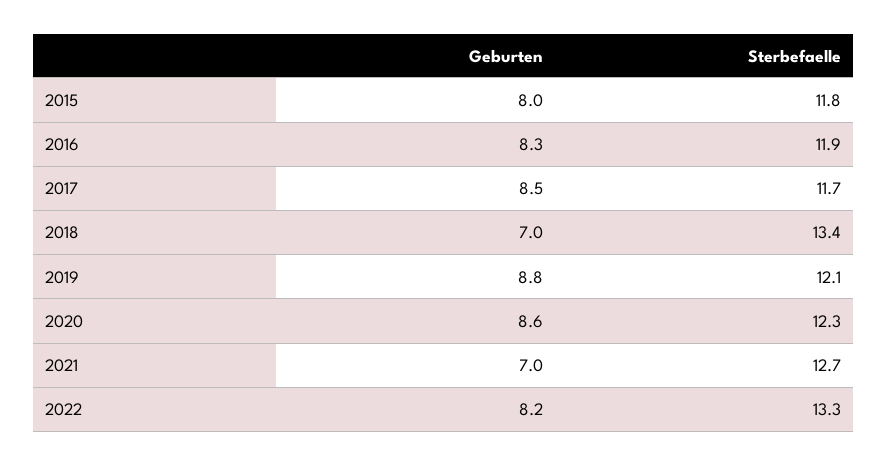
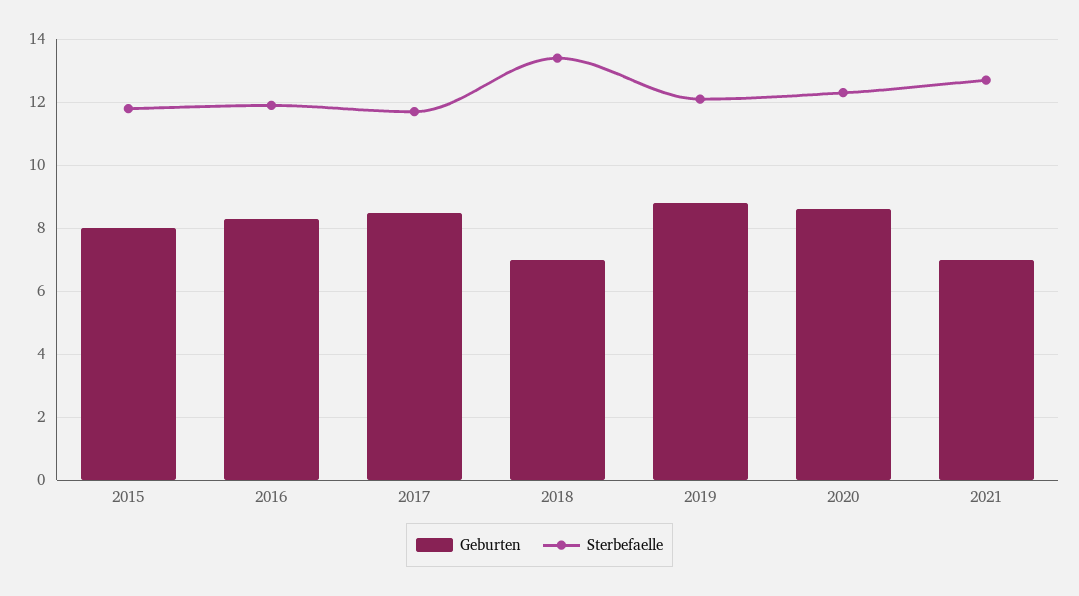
Geburten, 2022: 8.2 -> none
Sterbefaelle, 2022: 13.3 -> none

